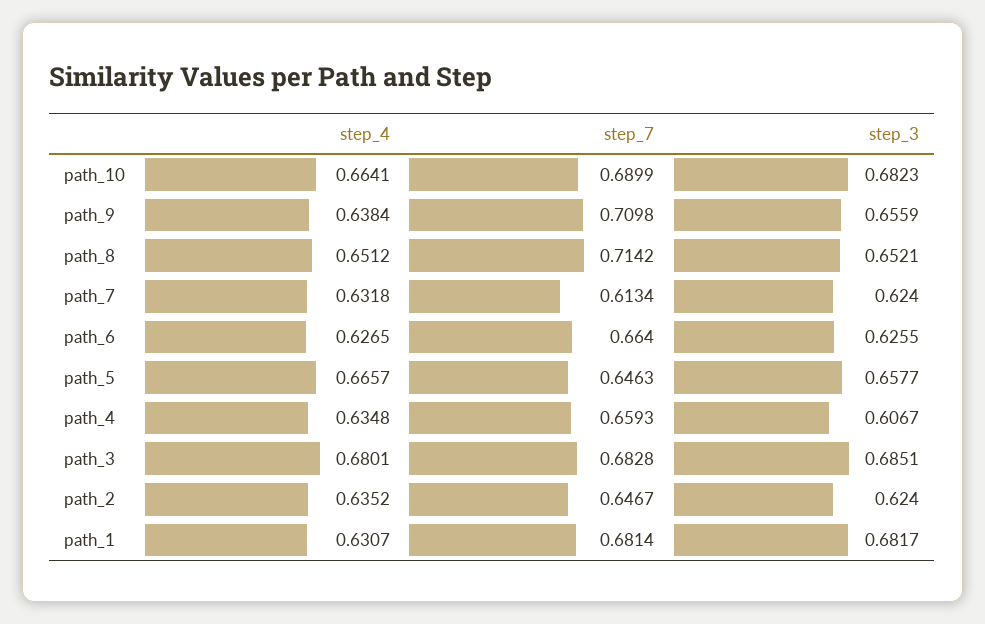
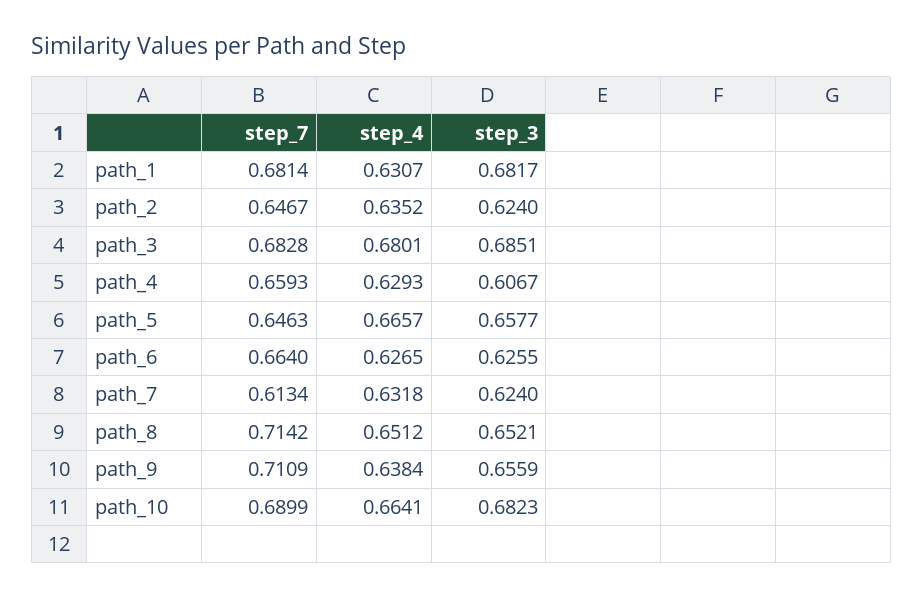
step_7, path_9: 0.7098 -> 0.7109
step_4, path_4: 0.6348 -> 0.6293

